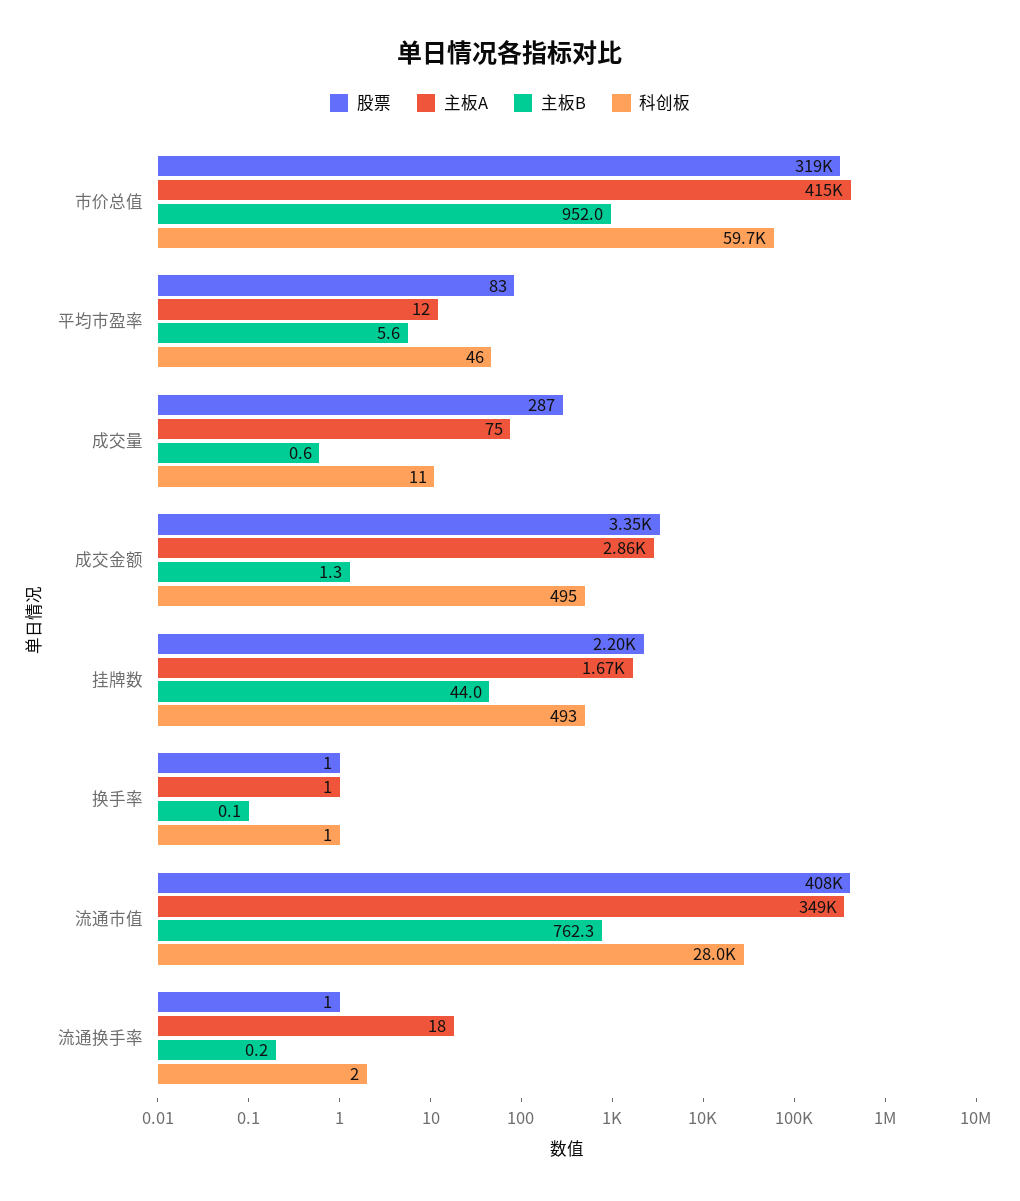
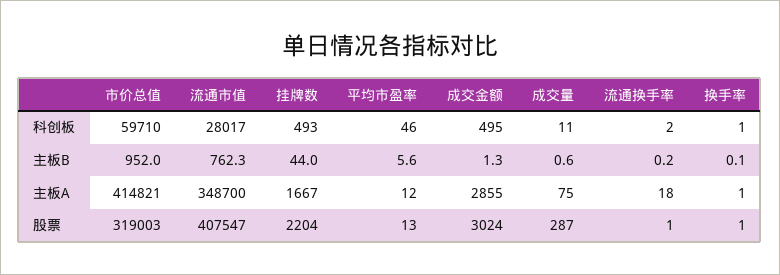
股票, 平均市盈率: 83 -> 13
股票, 成交金额: 3350 -> 3024

